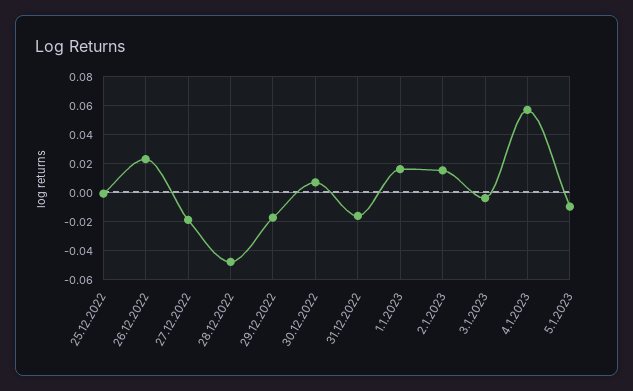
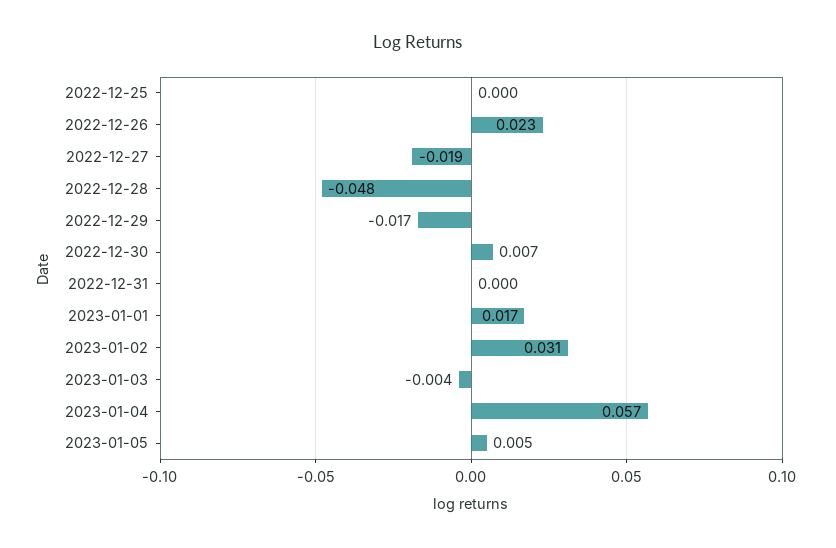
31.12.2022: -0.015 -> 0
2.1.2023: 0.015 -> 0.031
5.1.2023: -0.01 -> 0.005

